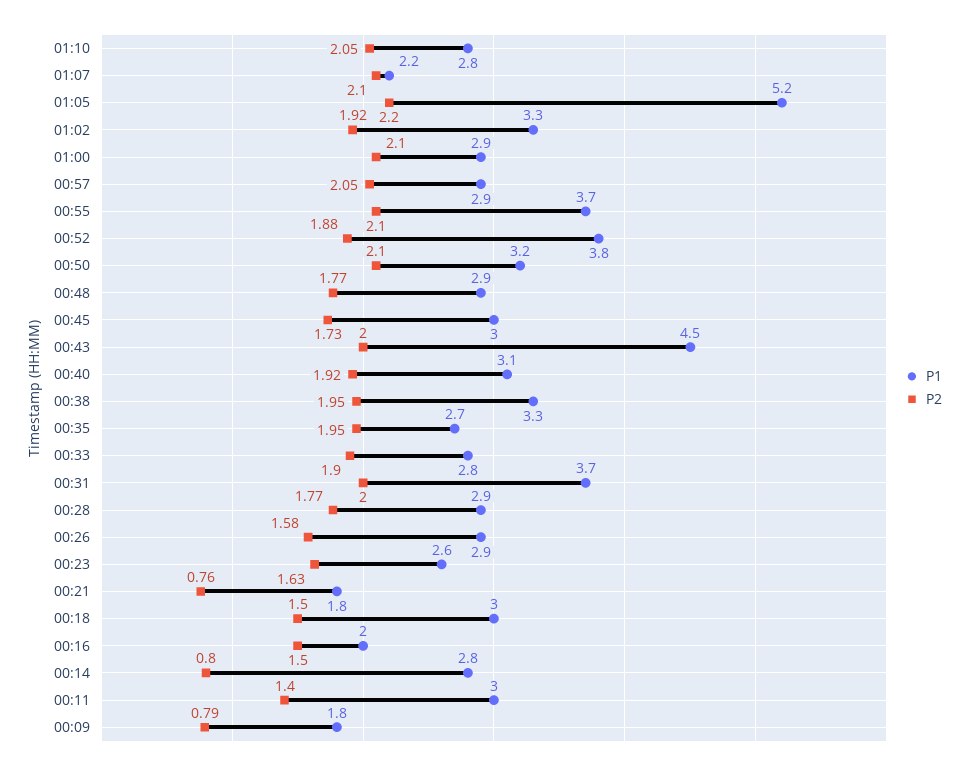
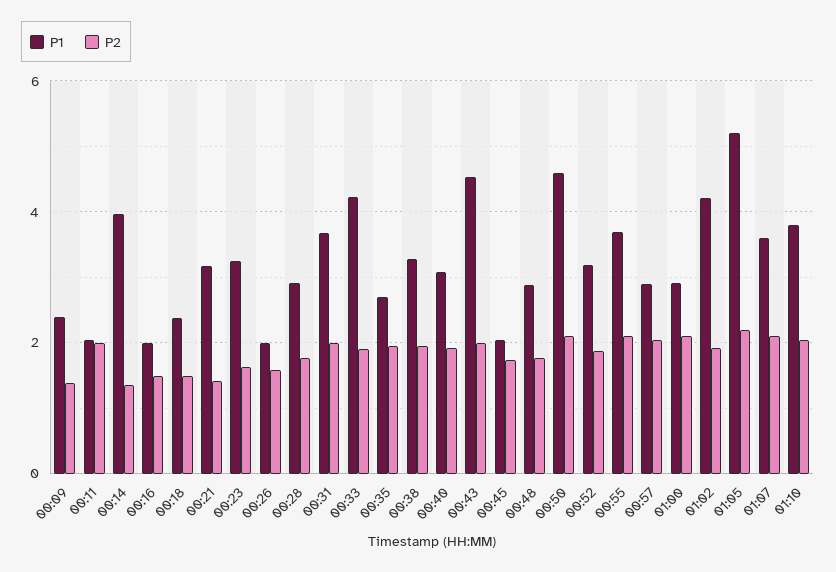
P1, 01:10: 2.8 -> 3.8
P1, 01:07: 2.2 -> 3.6
P1, 01:02: 3.3 -> 4.2
P1, 00:52: 3.8 -> 3.2
P1, 00:50: 3.2 -> 4.6
P1, 00:45: 3 -> 2
P1, 00:33: 2.8 -> 4.2
P1, 00:26: 2.9 -> 2
P1, 00:23: 2.6 -> 3.2
P1, 00:21: 1.8 -> 3.2
P2, 00:21: 0.76 -> 1.4
P1, 00:18: 3 -> 2.4
P1, 00:14: 2.8 -> 4
P2, 00:14: 0.8 -> 1.4
P1, 00:11: 3 -> 2
P2, 00:11: 1.4 -> 2
P1, 00:09: 1.8 -> 2.4
P2, 00:09: 0.79 -> 1.4

